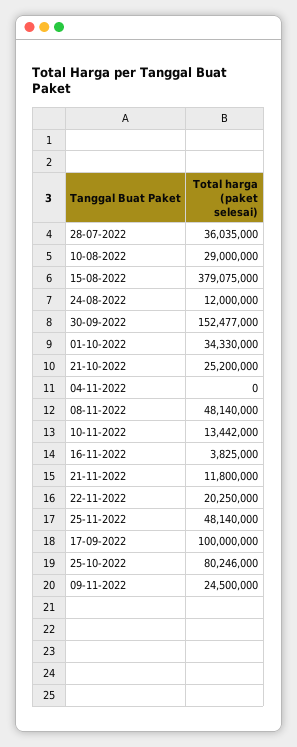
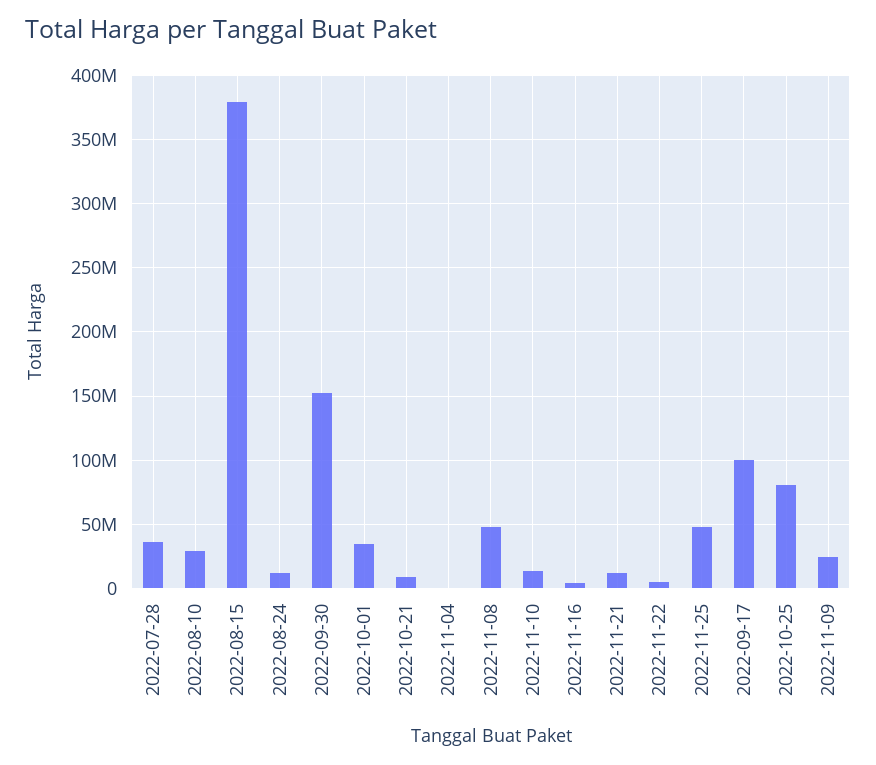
21-10-2022: 25200000 -> 10000000
22-11-2022: 20250000 -> 5000000

